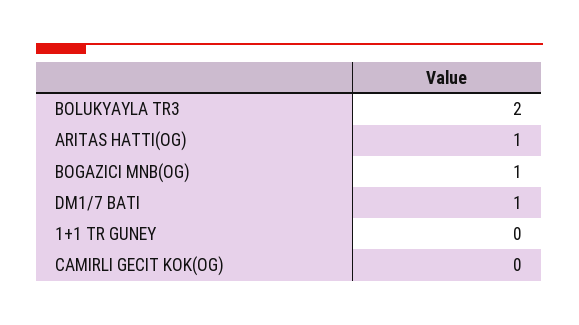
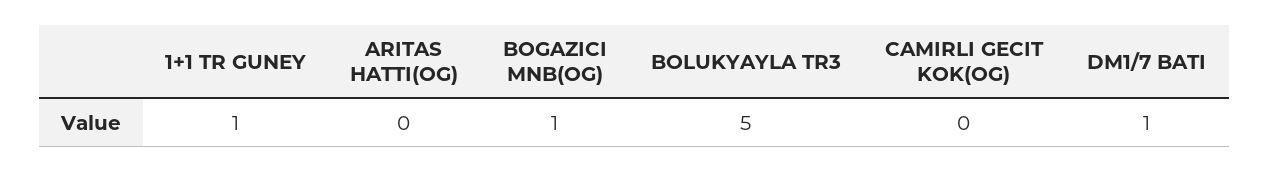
BOLUKYAYLA TR3: 2 -> 5
ARITAS HATTI(OG): 1 -> 0
1+1 TR GUNEY: 0 -> 1

